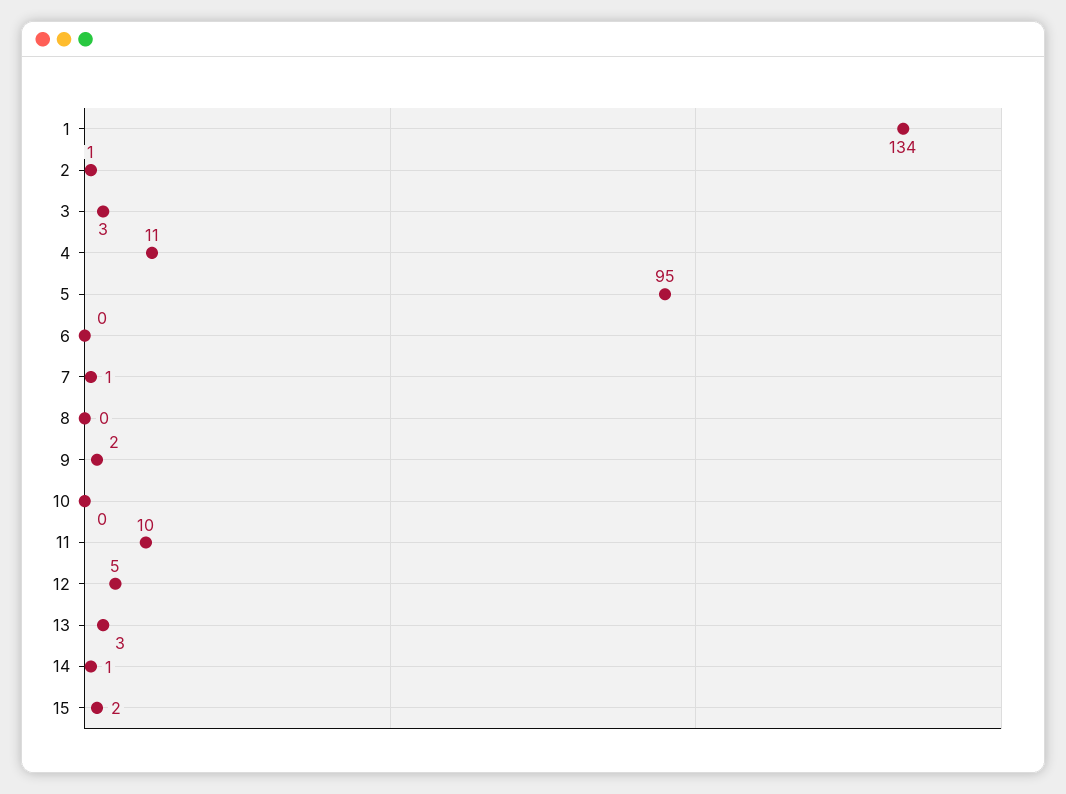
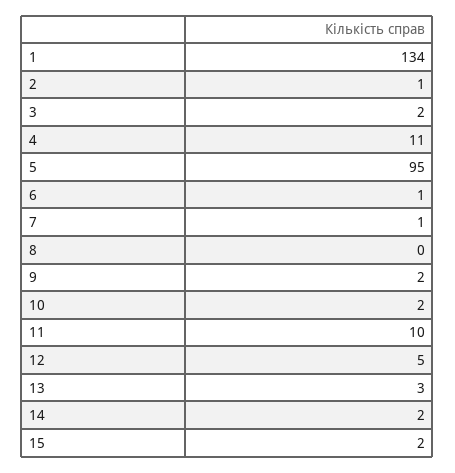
3: 3 -> 2
6: 0 -> 1
10: 0 -> 2
14: 1 -> 2

